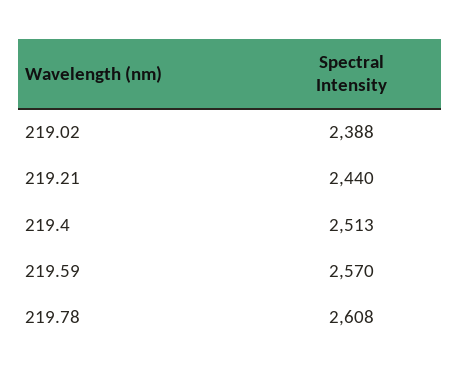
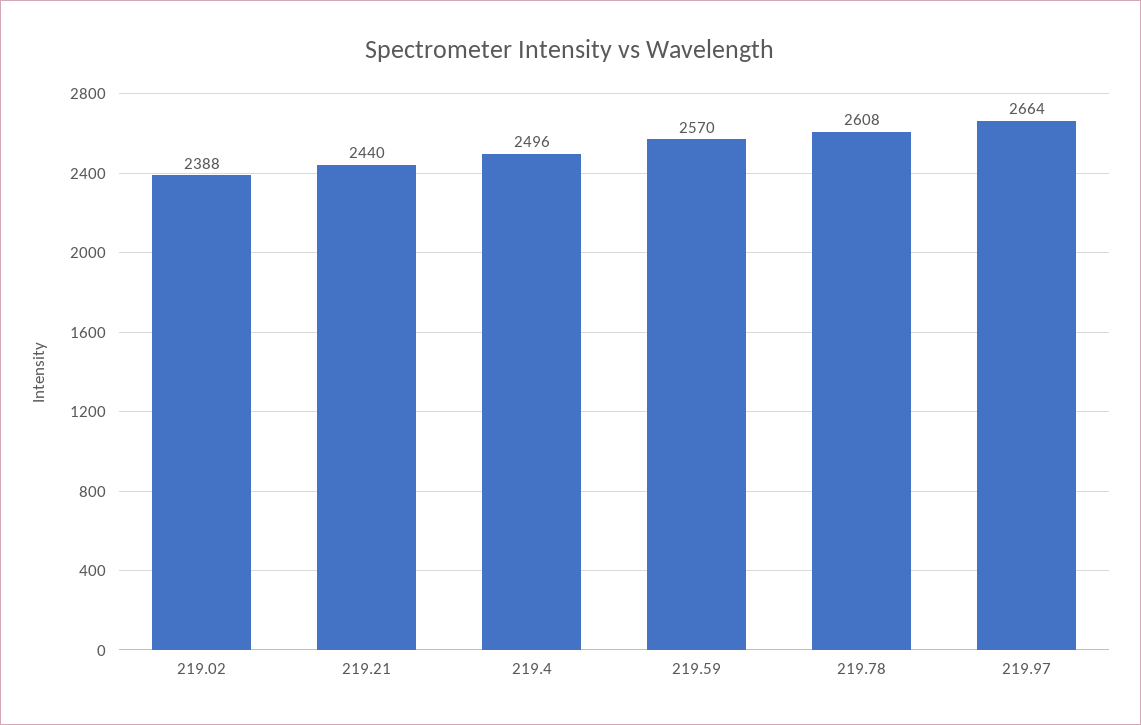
219.4: 2513 -> 2496
219.97: none -> 2664

